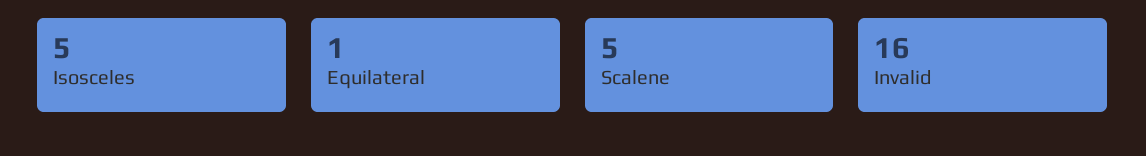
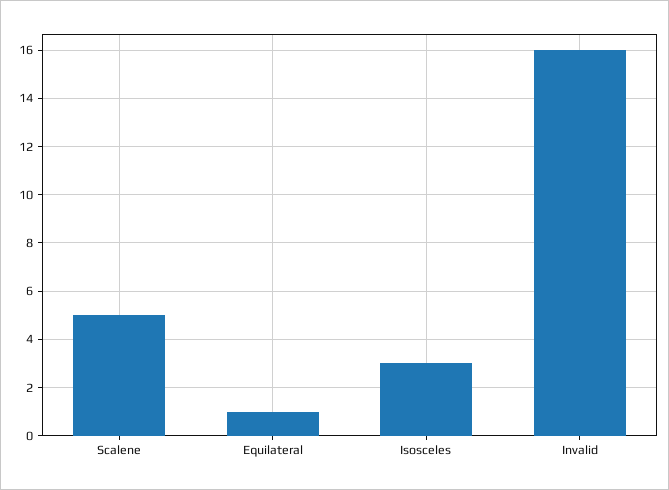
Isosceles: 5 -> 3

